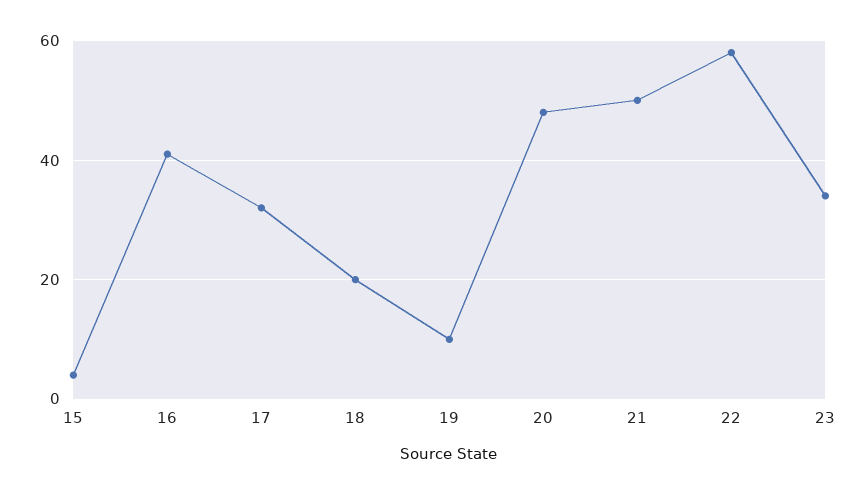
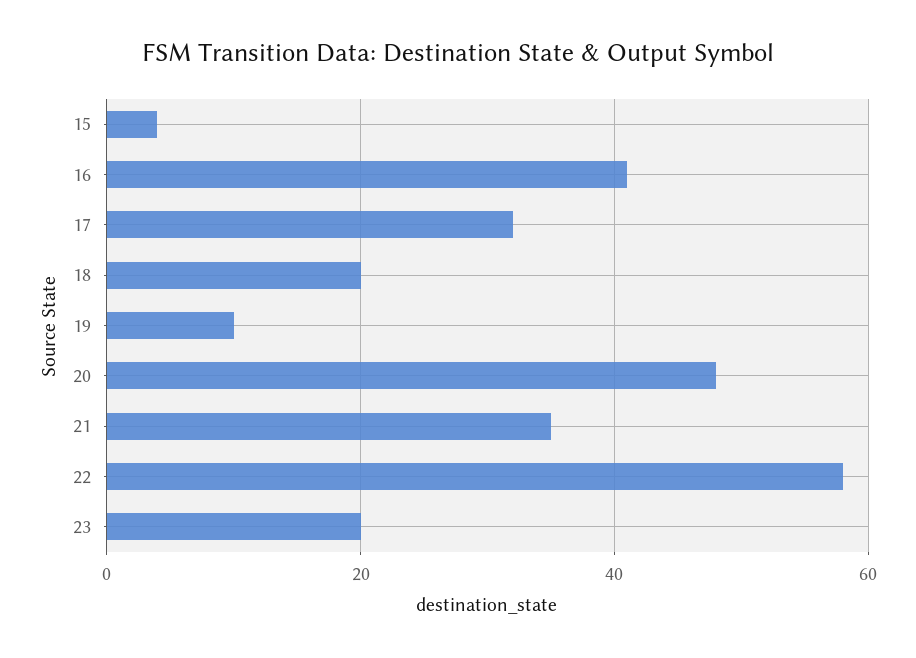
21: 50 -> 35
23: 35 -> 20

